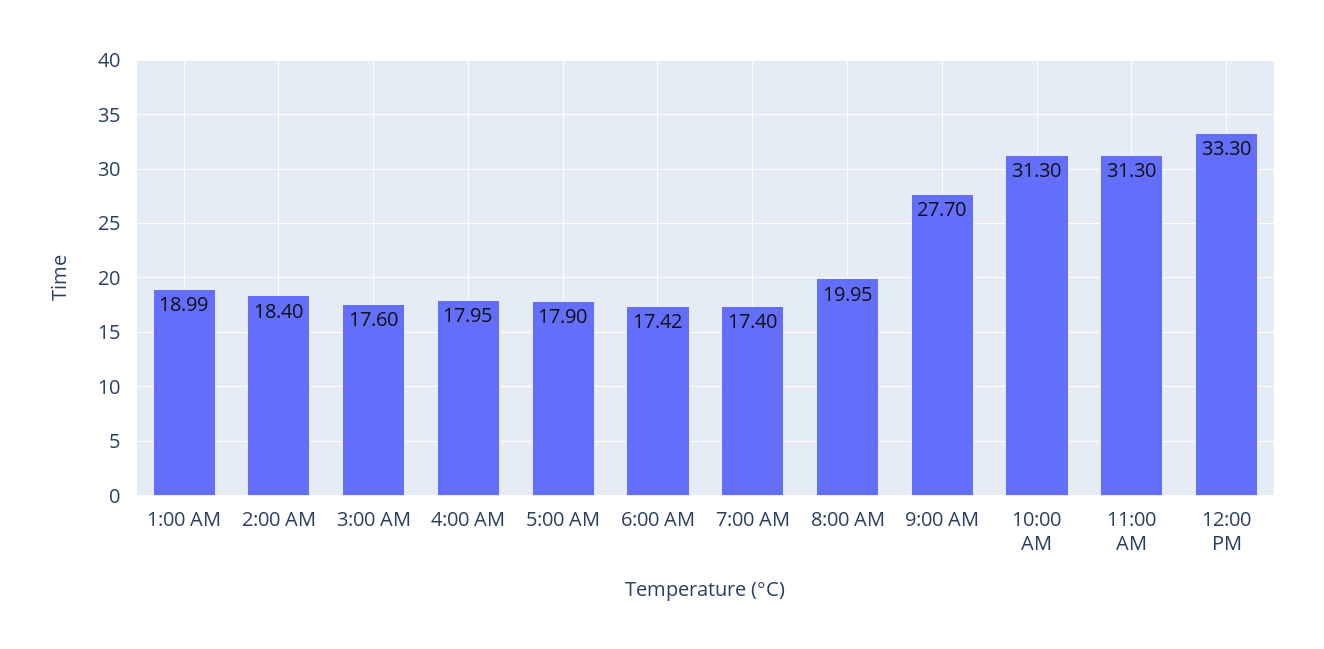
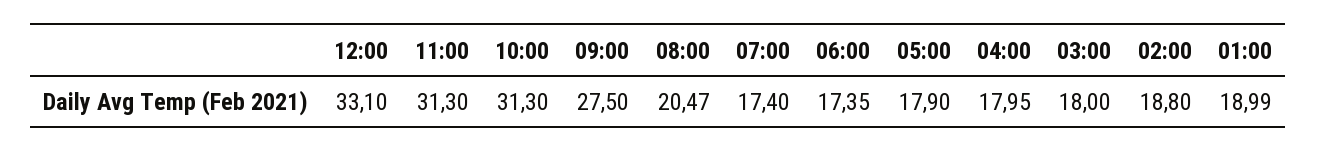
2:00 AM: 18.4 -> 18.8
3:00 AM: 17.6 -> 18
6:00 AM: 17.42 -> 17.35
8:00 AM: 19.95 -> 20.47
9:00 AM: 27.7 -> 27.5
12:00 PM: 33.3 -> 33.1

